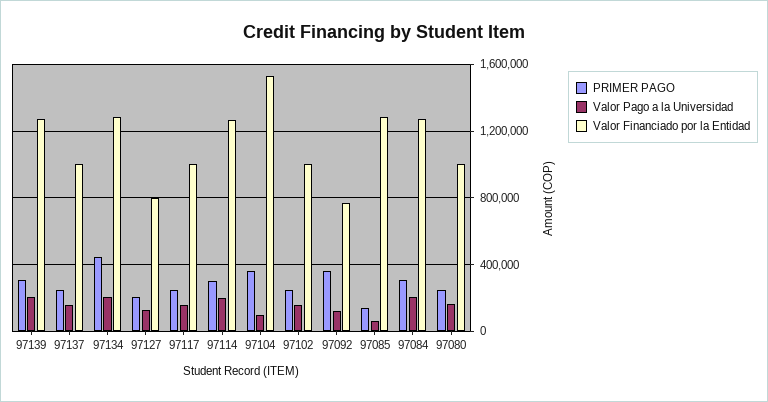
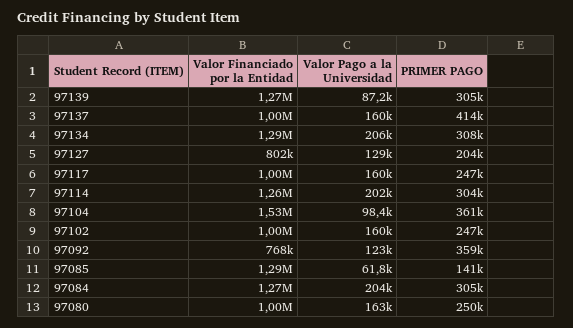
Valor Pago a la Universidad, 97139: 200000 -> 87200
PRIMER PAGO, 97137: 250000 -> 414000
PRIMER PAGO, 97134: 450000 -> 308000

